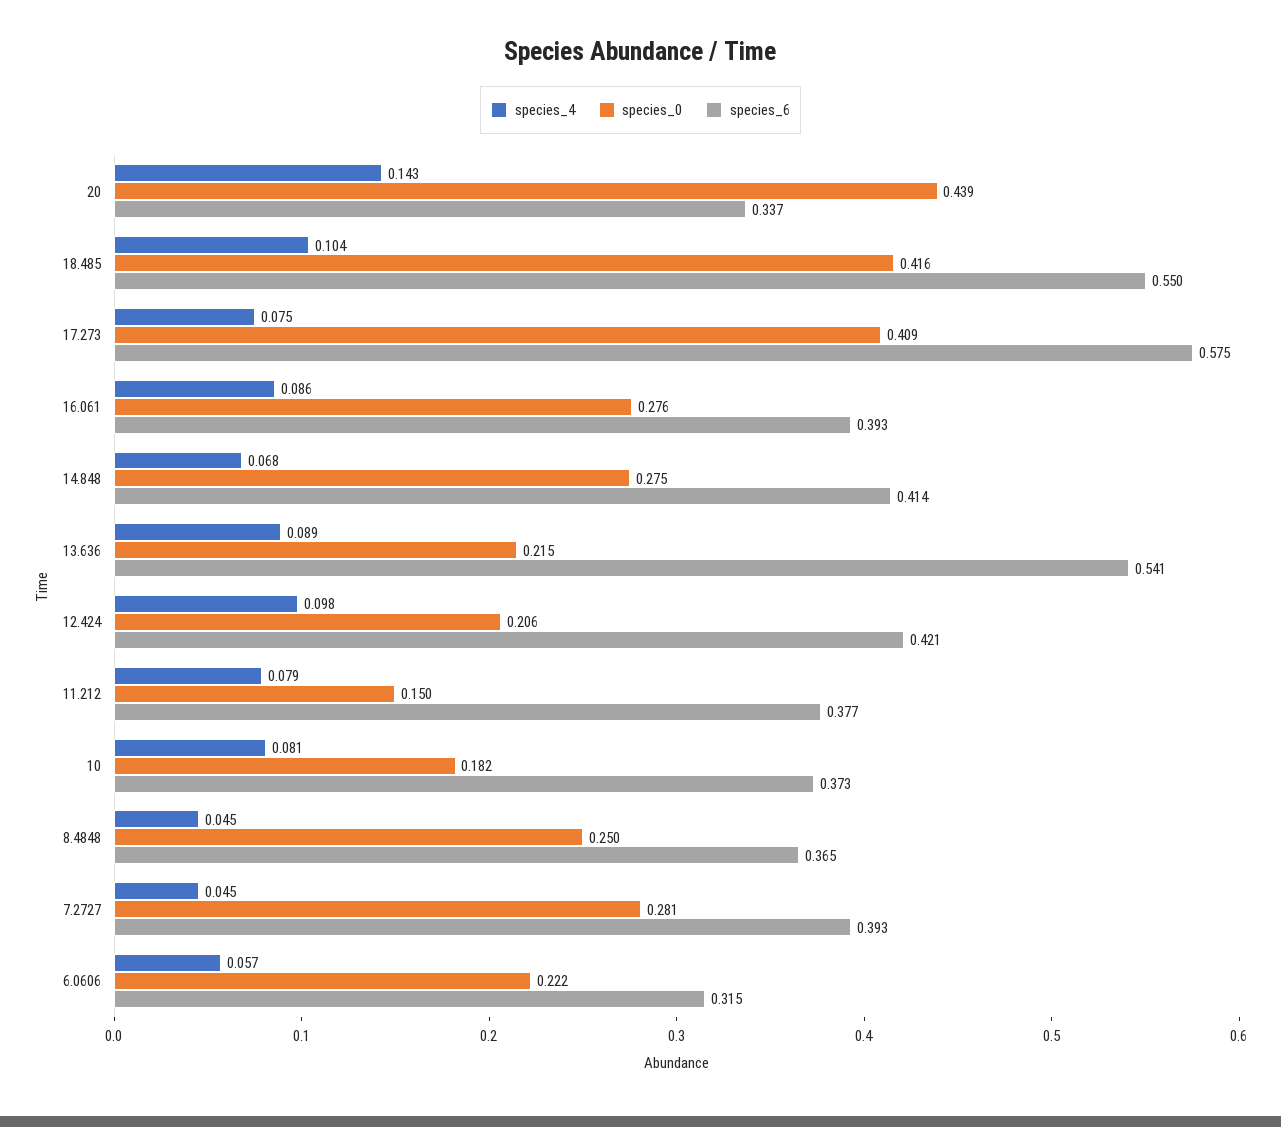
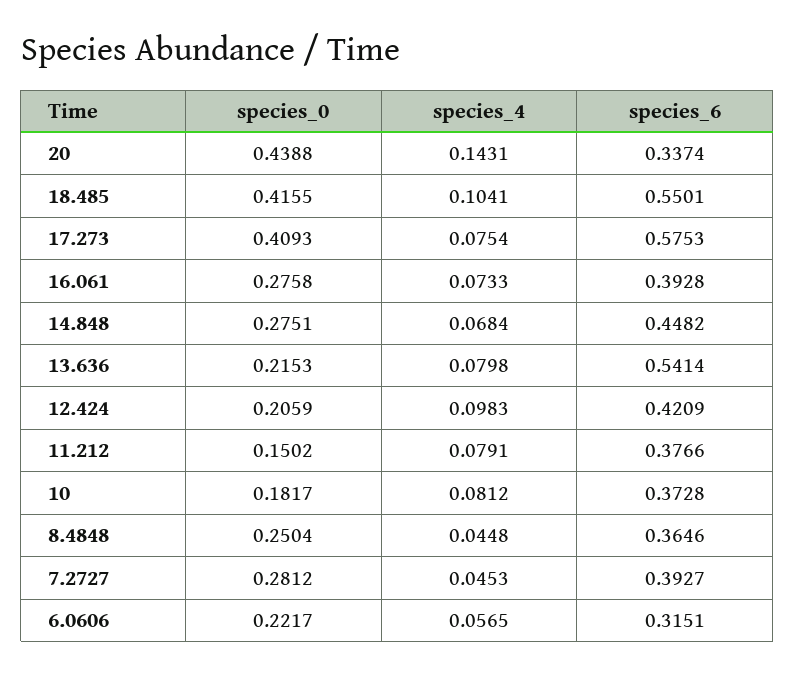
species_4, 16.061: 0.086 -> 0.0733
species_6, 14.848: 0.414 -> 0.4482
species_4, 13.636: 0.089 -> 0.0798

